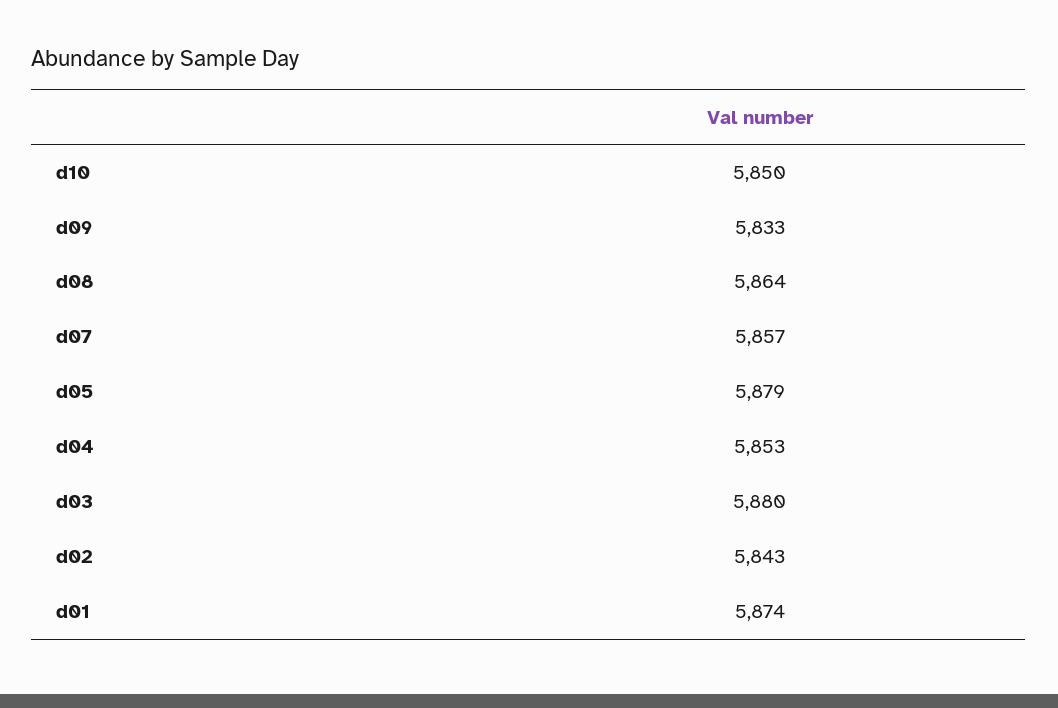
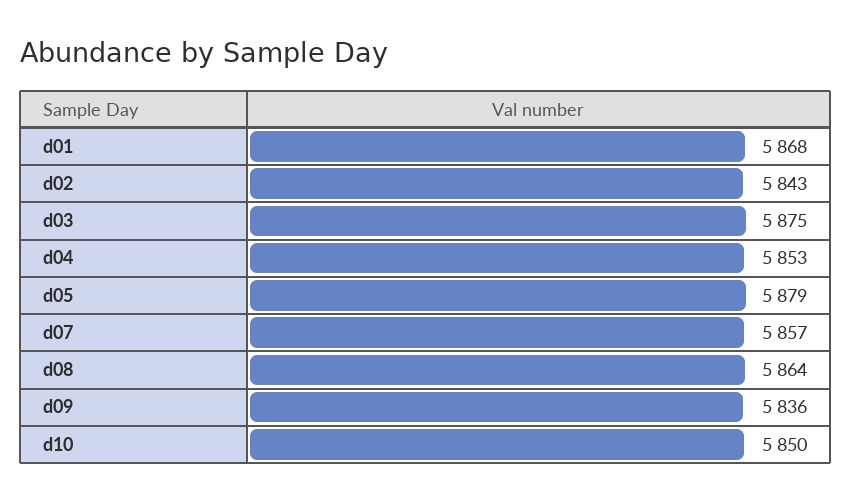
d09: 5833 -> 5836
d03: 5880 -> 5875
d01: 5874 -> 5868

